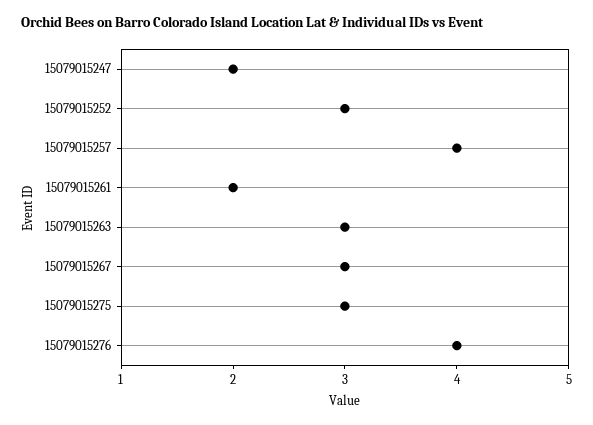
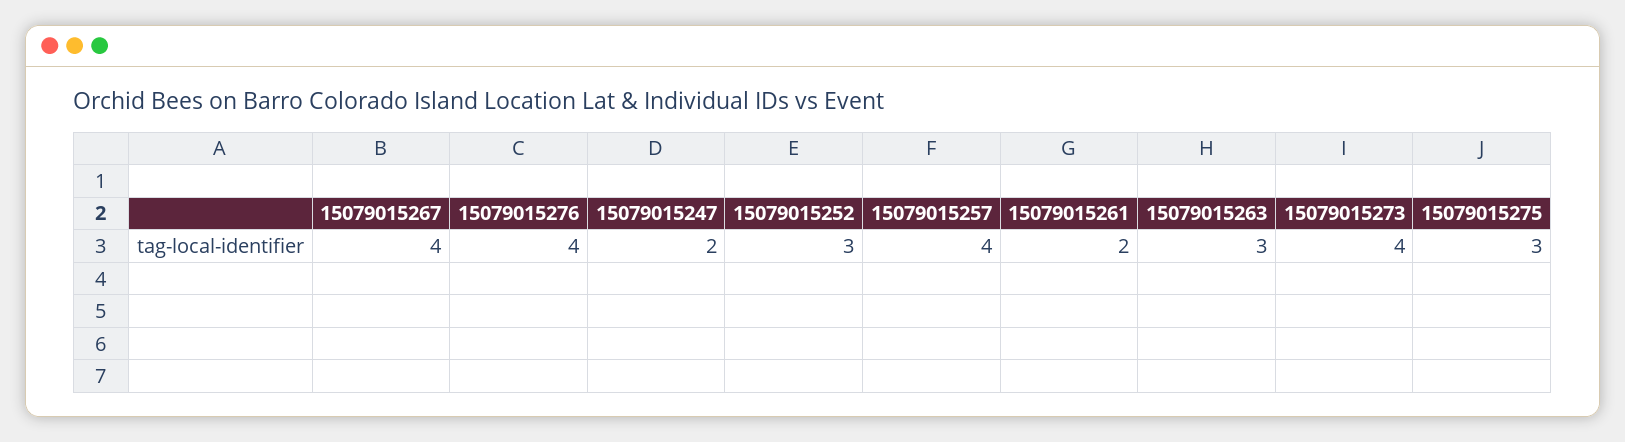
15079015267: 3 -> 4
15079015273: none -> 4

